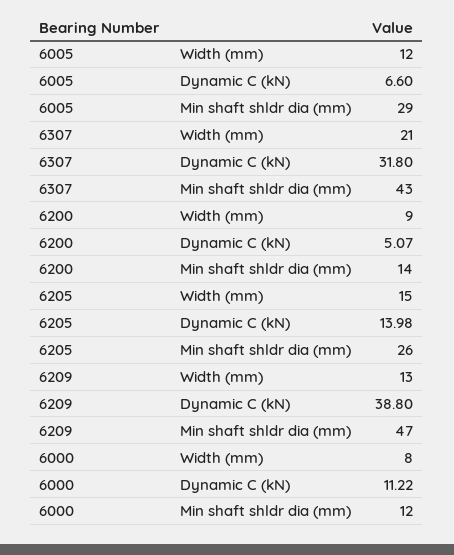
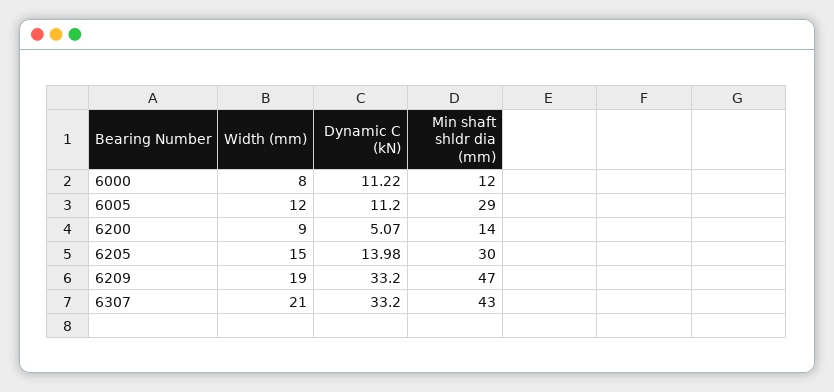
6005, Dynamic C (kN): 6.6 -> 11.2
6307, Dynamic C (kN): 31.8 -> 33.2
6205, Min shaft shldr dia (mm): 26 -> 30
6209, Width (mm): 13 -> 19
6209, Dynamic C (kN): 38.8 -> 33.2

